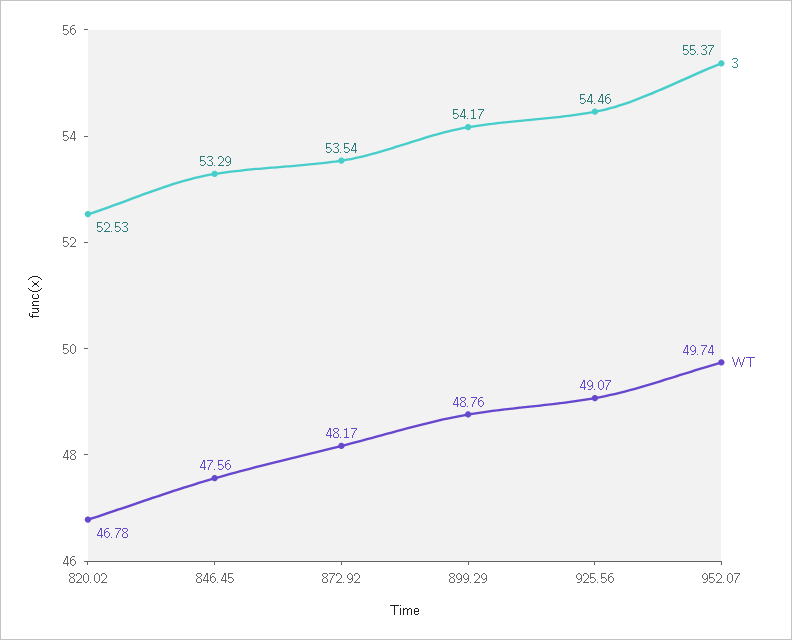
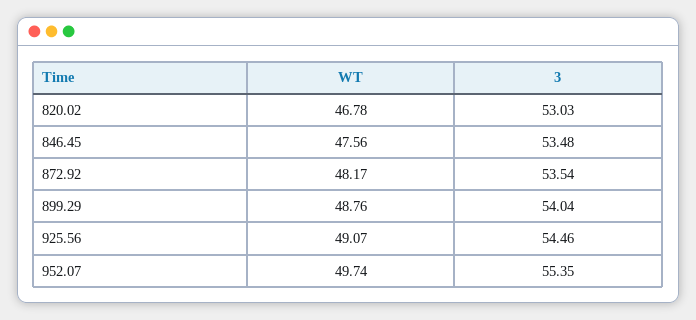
3, 820.02: 52.53 -> 53.03
3, 846.45: 53.29 -> 53.48
3, 899.29: 54.17 -> 54.04
3, 952.07: 55.37 -> 55.35

